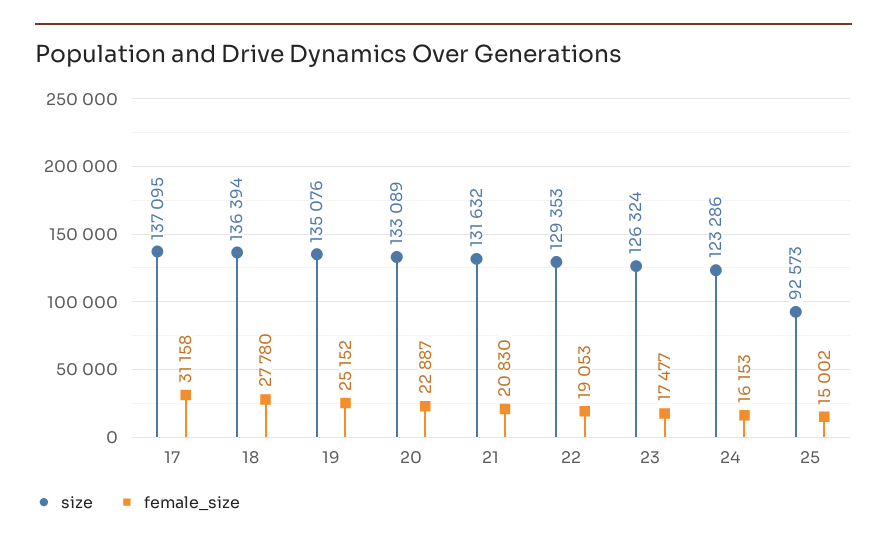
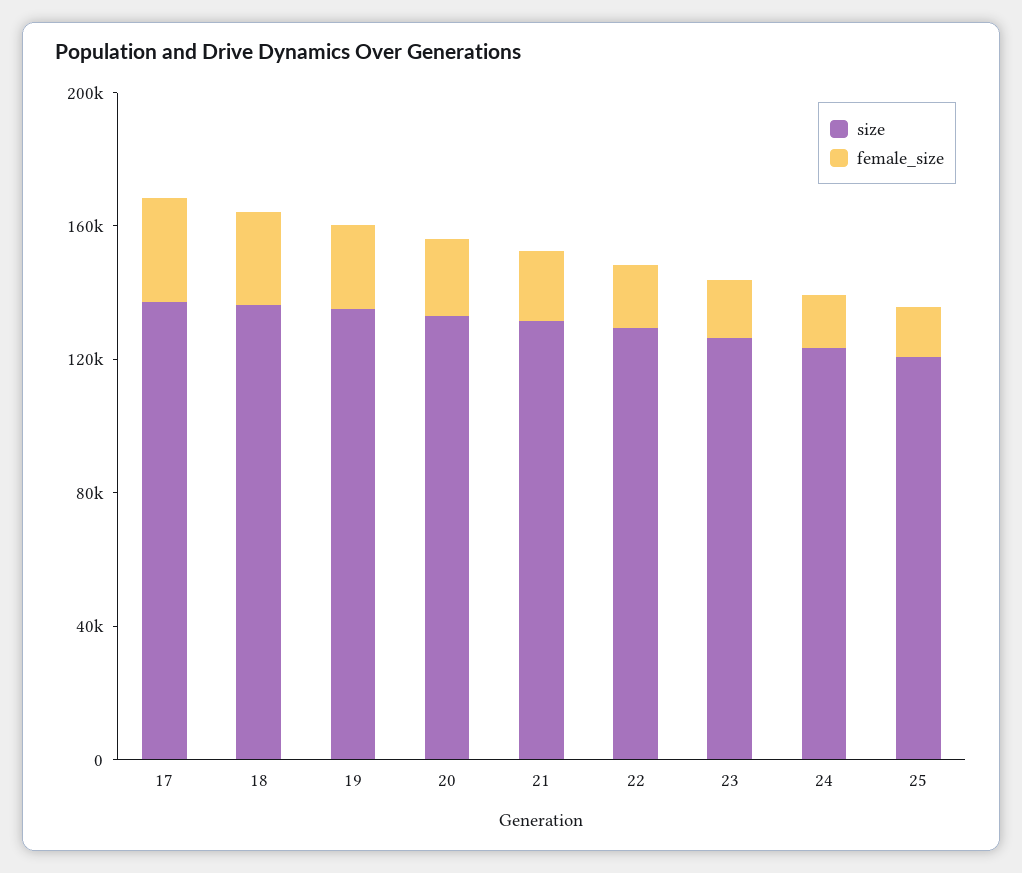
size, 25: 92573 -> 120000

